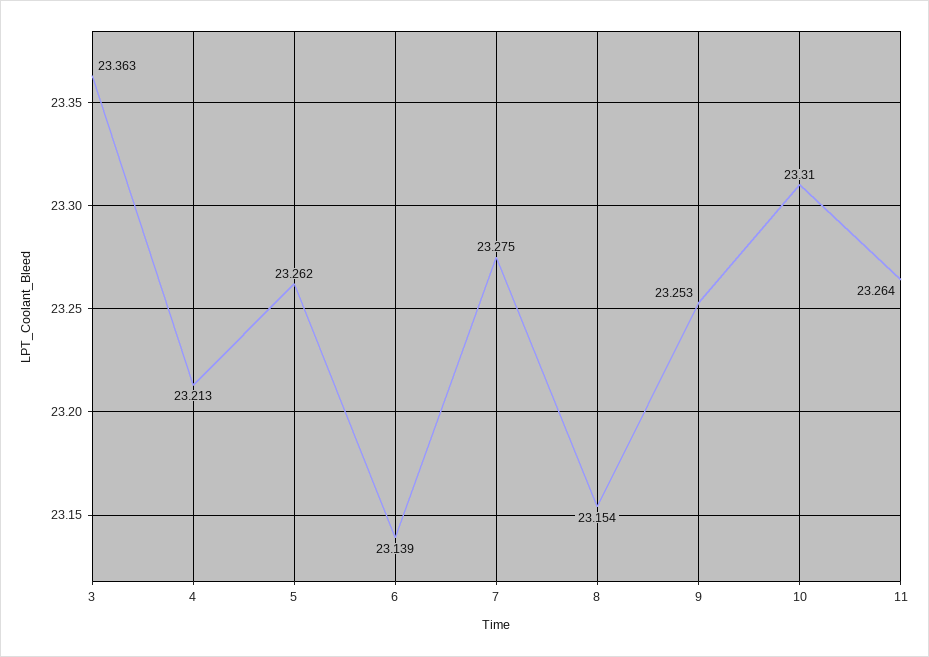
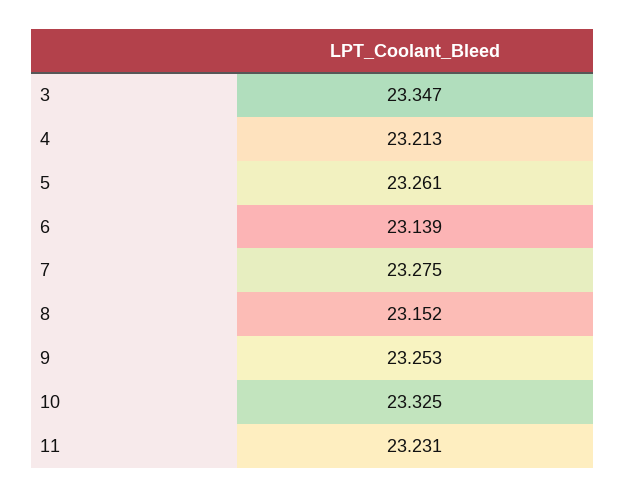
3: 23.363 -> 23.347
5: 23.262 -> 23.261
8: 23.154 -> 23.152
10: 23.31 -> 23.325
11: 23.264 -> 23.231

